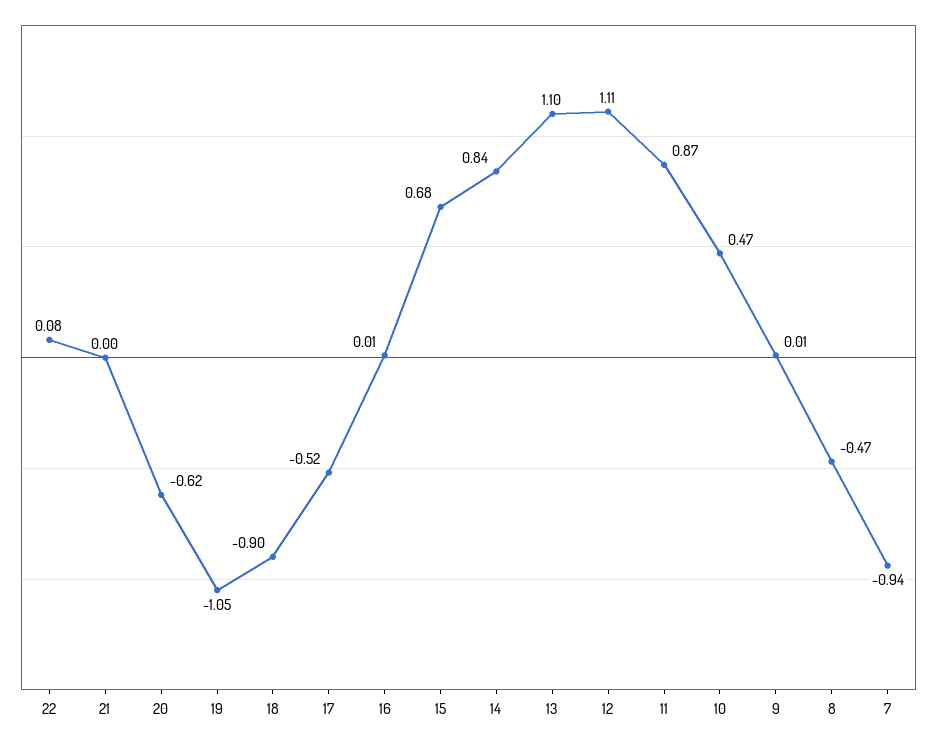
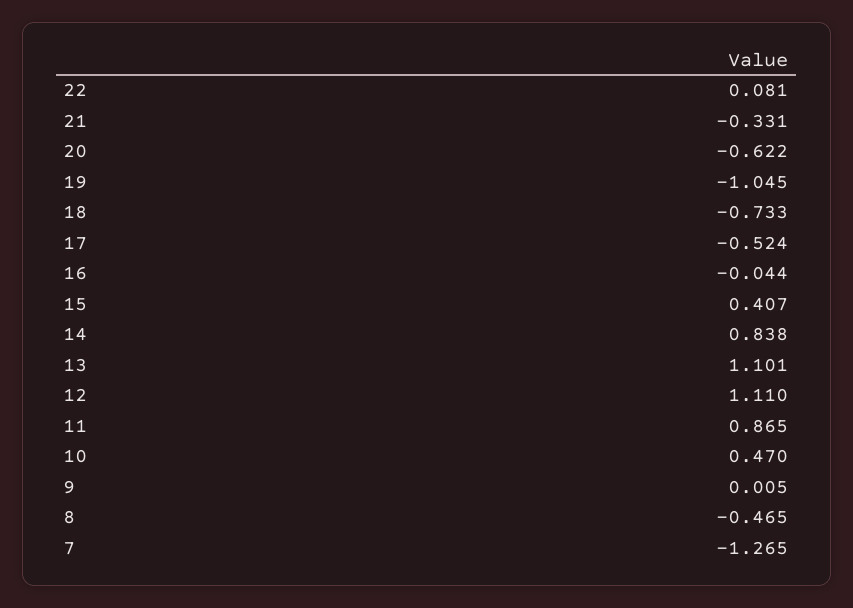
21: 0 -> -0.331
18: -0.9 -> -0.733
16: 0.01 -> -0.044
15: 0.68 -> 0.407
7: -0.94 -> -1.265

